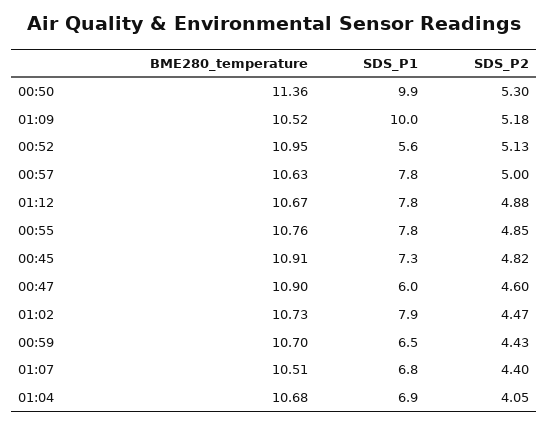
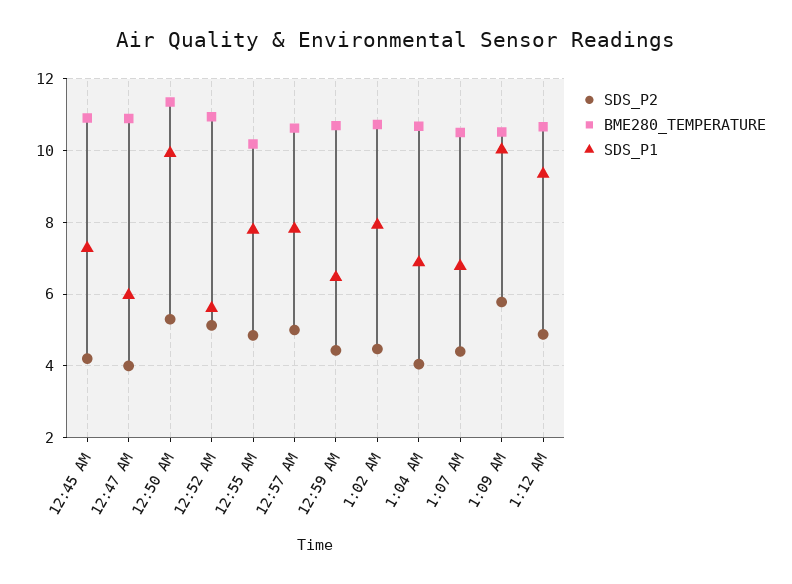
SDS_P2, 01:09: 5.18 -> 5.8
SDS_P1, 01:12: 7.8 -> 9.4
BME280_temperature, 00:55: 10.76 -> 10.2
SDS_P2, 00:45: 4.82 -> 4.2
SDS_P2, 00:47: 4.6 -> 4

